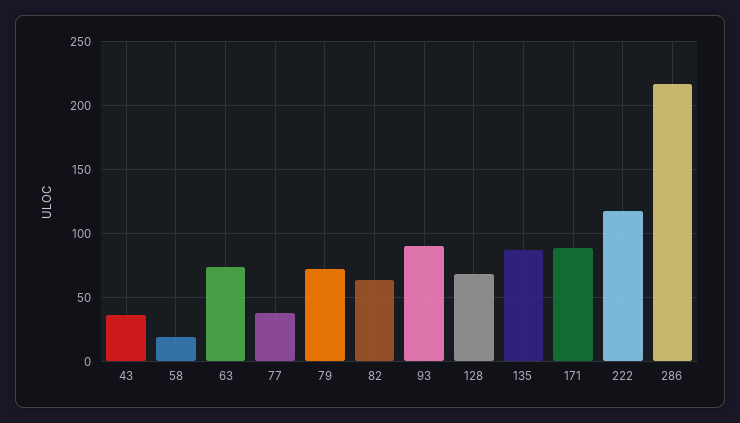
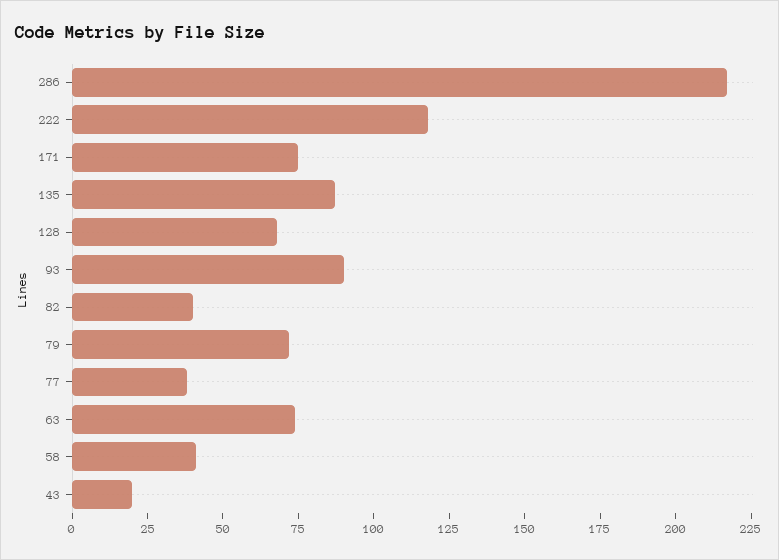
43: 35 -> 20
58: 20 -> 40
82: 65 -> 40
171: 90 -> 75

